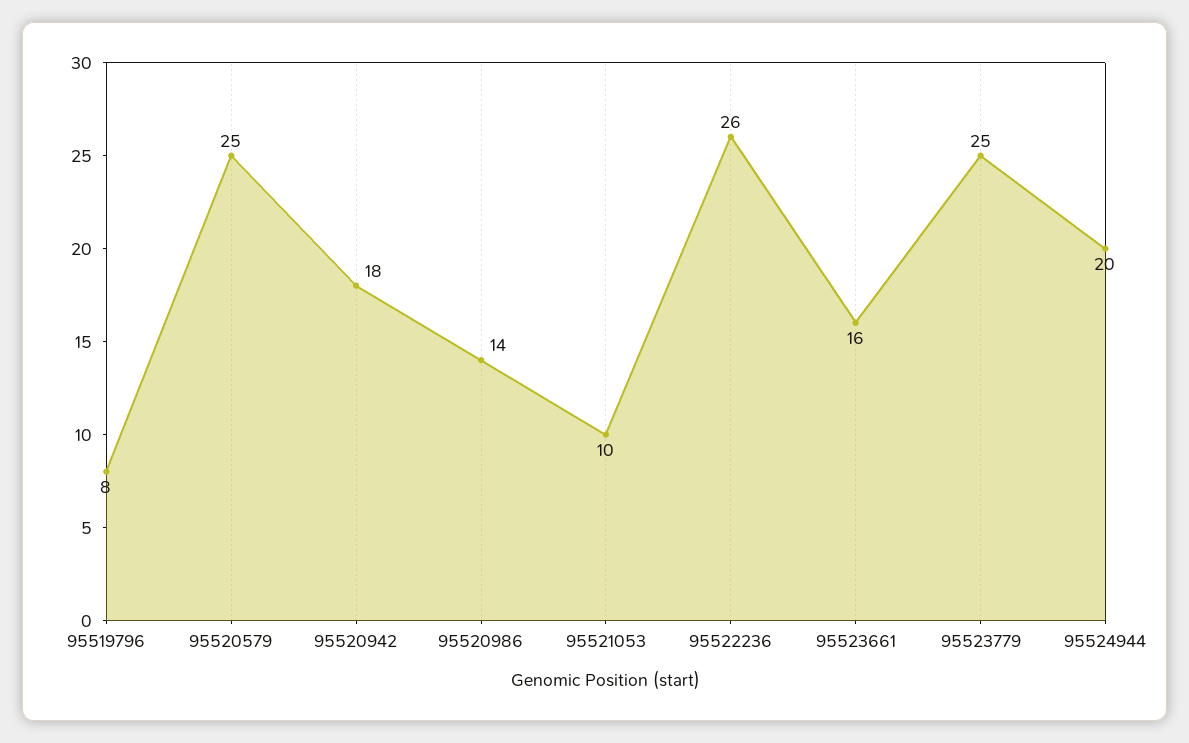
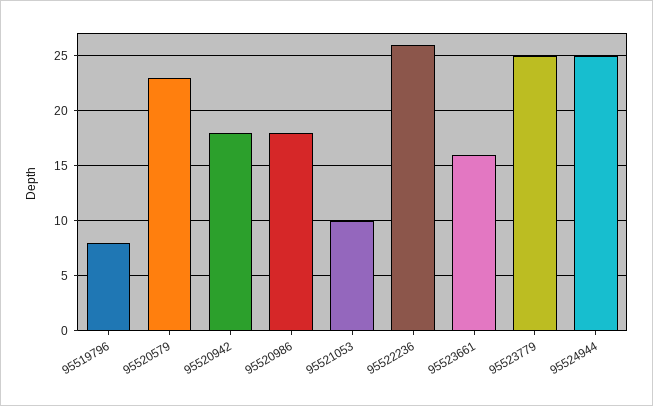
95520579: 25 -> 23
95520986: 14 -> 18
95524944: 20 -> 25

